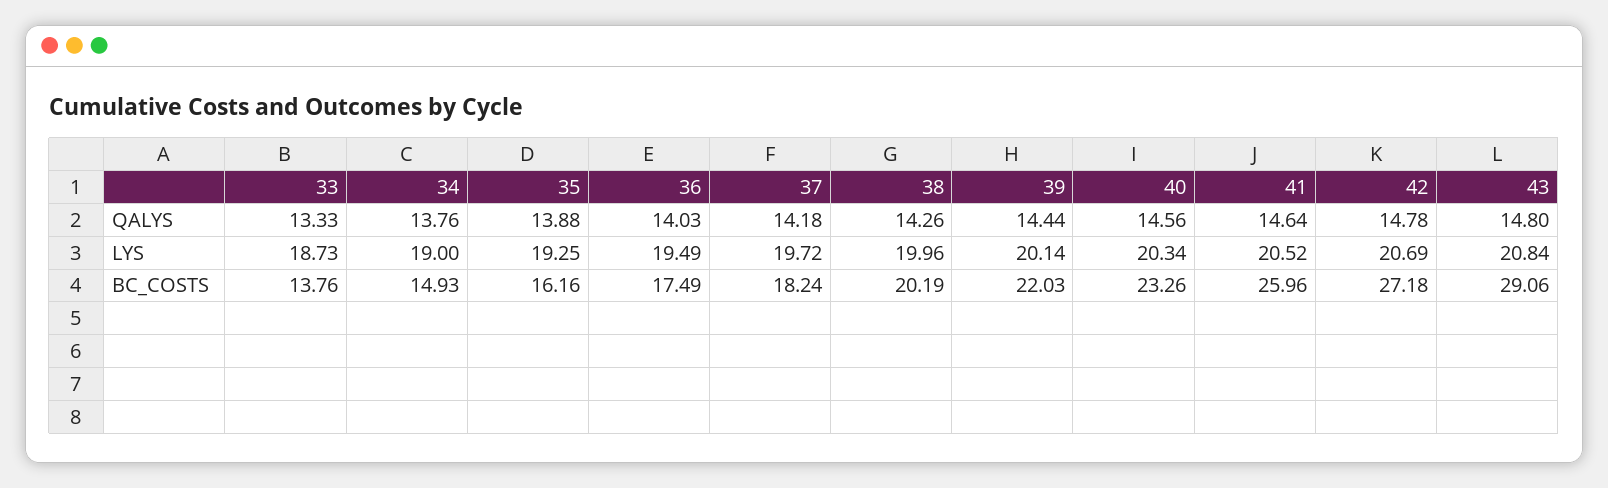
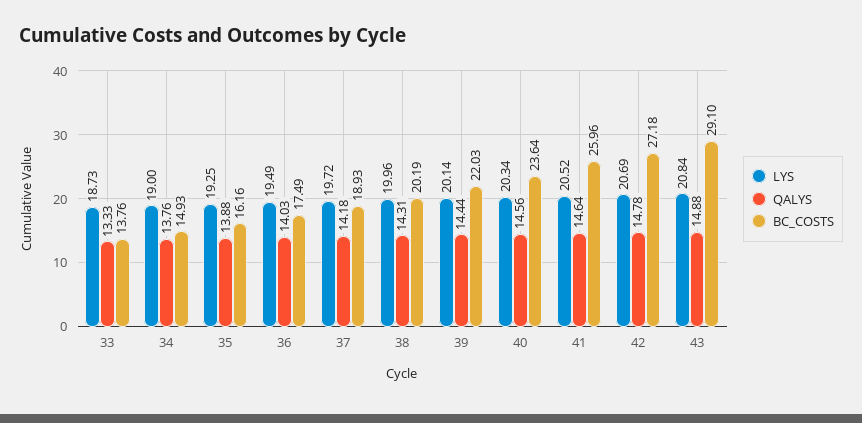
QALYS, 38: 14.26 -> 14.31
QALYS, 43: 14.8 -> 14.88
BC_COSTS, 37: 18.24 -> 18.93
BC_COSTS, 40: 23.26 -> 23.64
BC_COSTS, 43: 29.06 -> 29.1

